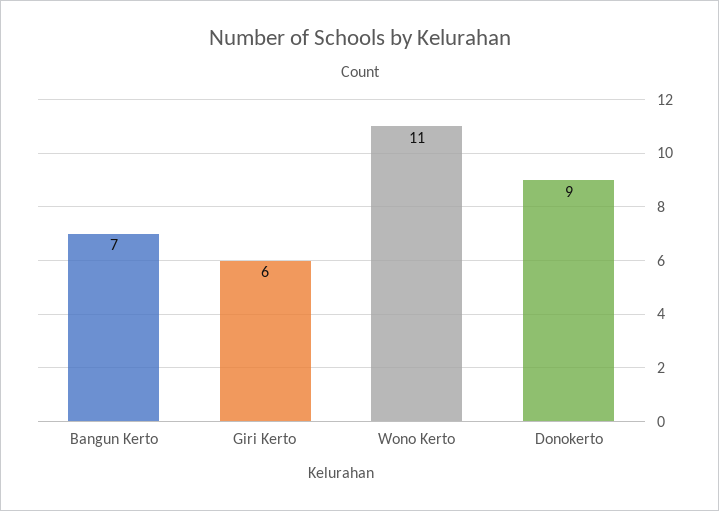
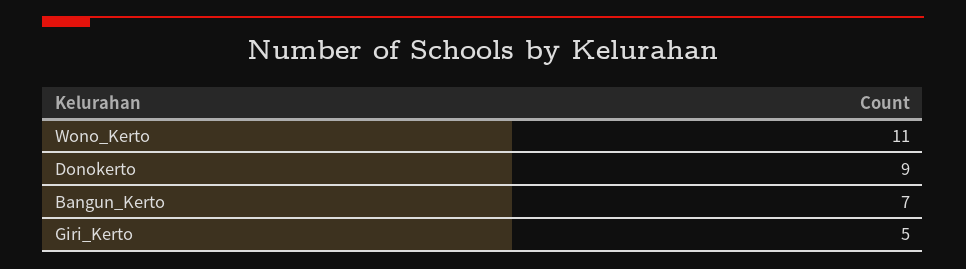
Giri Kerto: 6 -> 5

